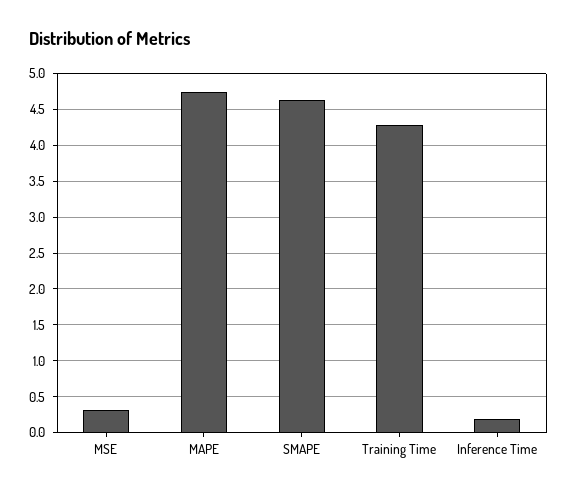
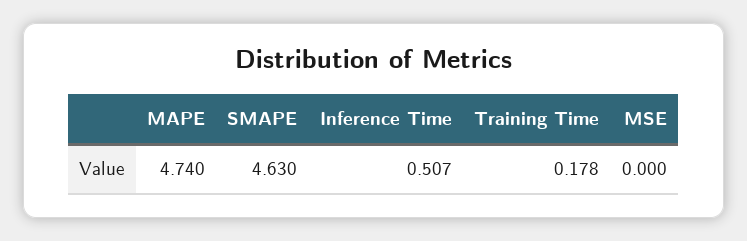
MSE: 0.3 -> 0
Training Time: 4.3 -> 0.178
Inference Time: 0.2 -> 0.507

